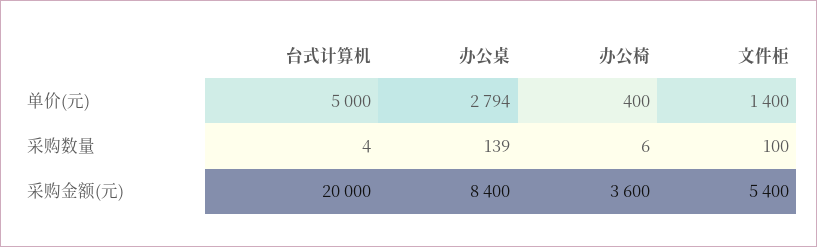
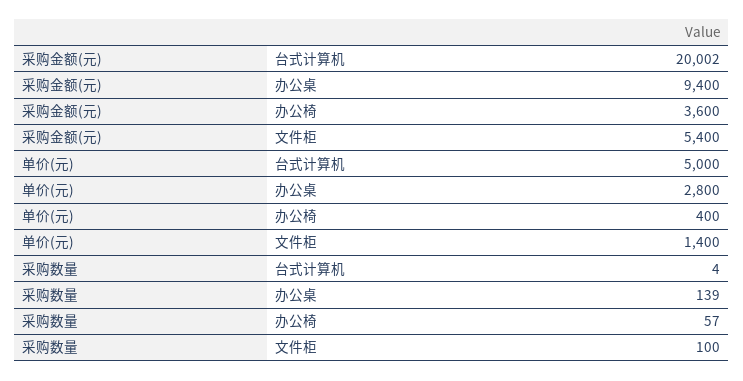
办公桌, 单价(元): 2794 -> 2800
办公椅, 采购数量: 6 -> 57
台式计算机, 采购金额(元): 20000 -> 20002
办公桌, 采购金额(元): 8400 -> 9400

